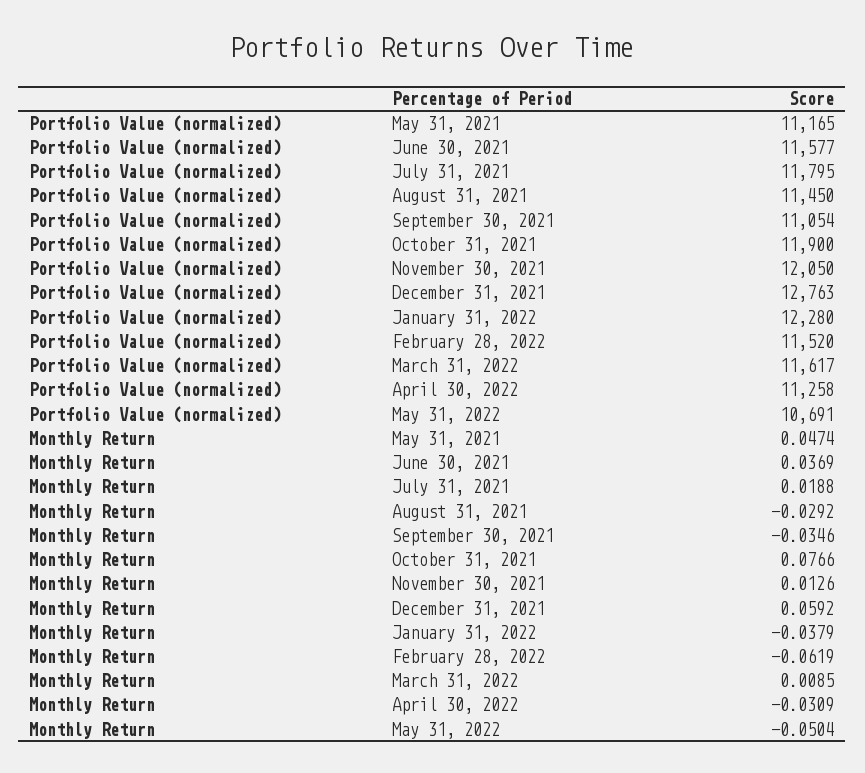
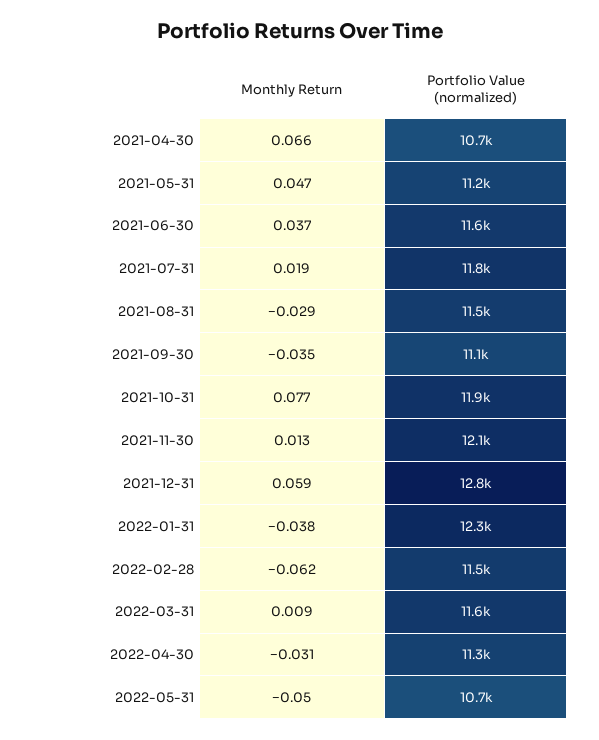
Monthly Return, 2021-04-30: none -> 0.066
Portfolio Value (normalized), 2021-04-30: none -> 10700

